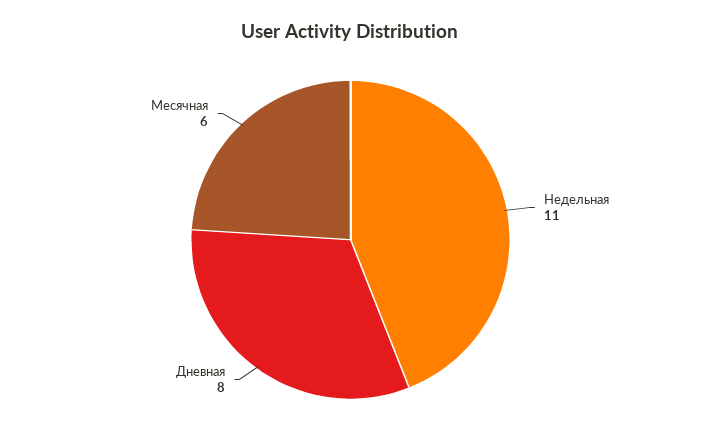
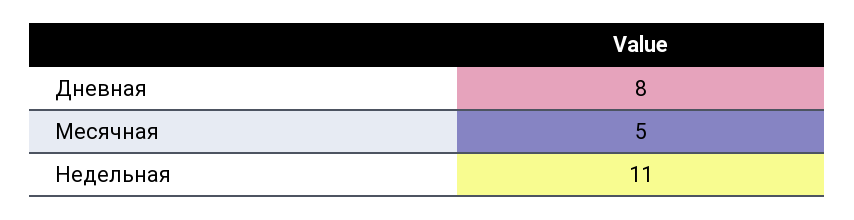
Месячная: 6 -> 5

